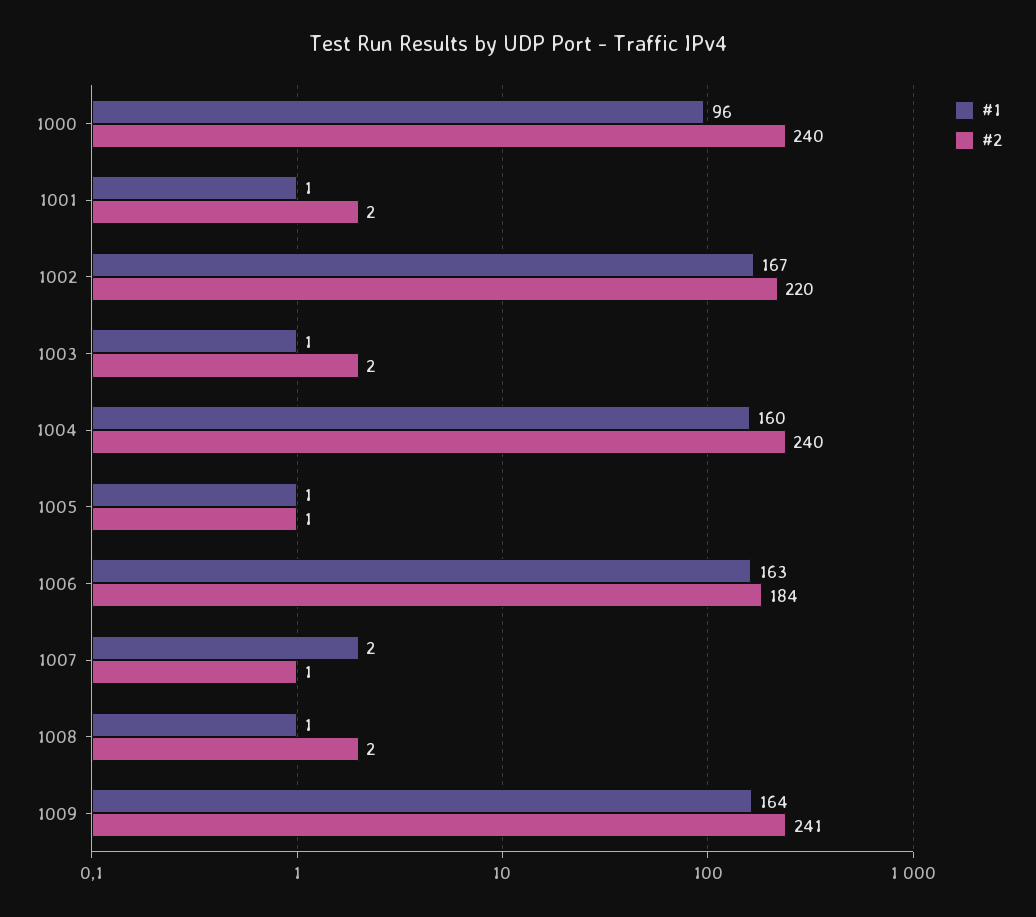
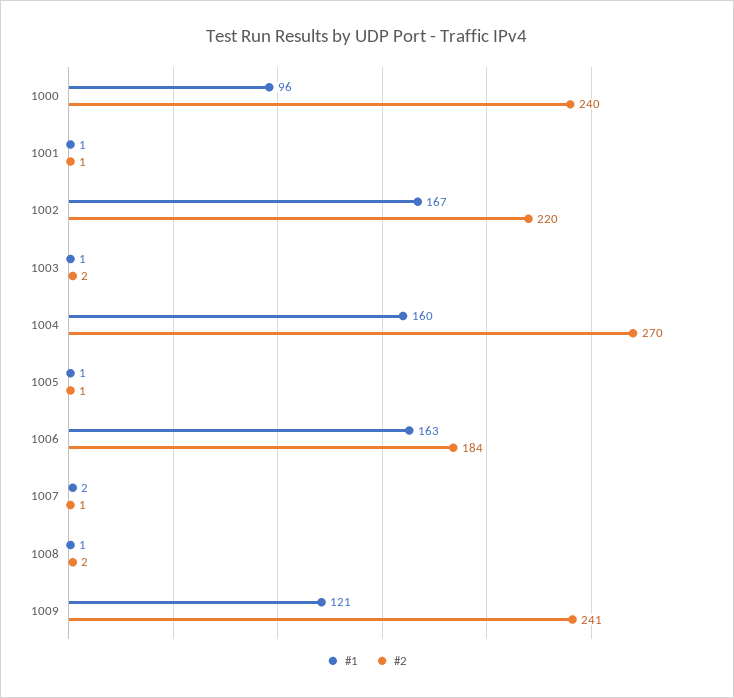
#2, 1001: 2 -> 1
#2, 1004: 240 -> 270
#1, 1009: 164 -> 121

